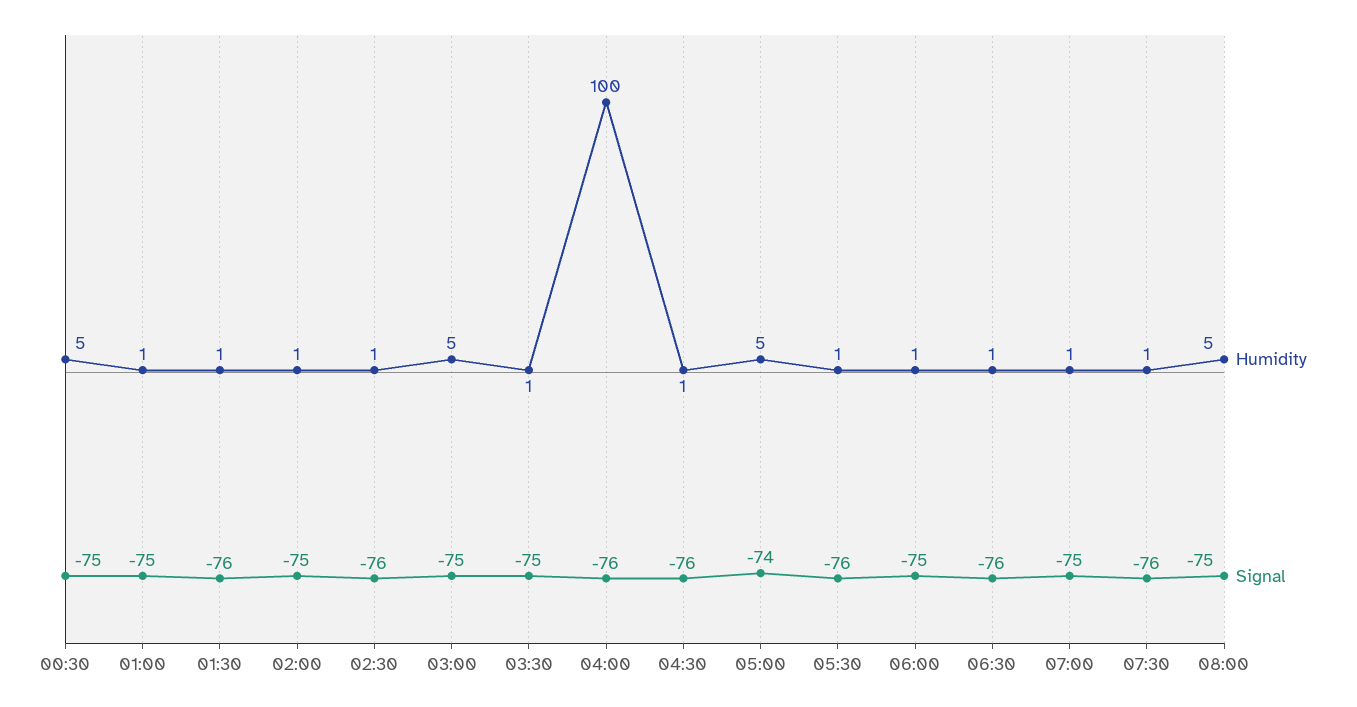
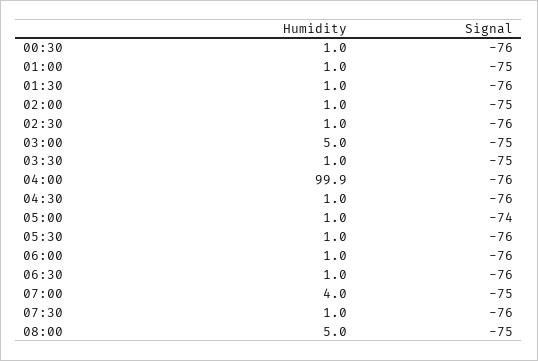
Humidity, 00:30: 5 -> 1
Signal, 00:30: -75 -> -76
Humidity, 05:00: 5 -> 1
Signal, 06:00: -75 -> -76
Humidity, 07:00: 1 -> 4

